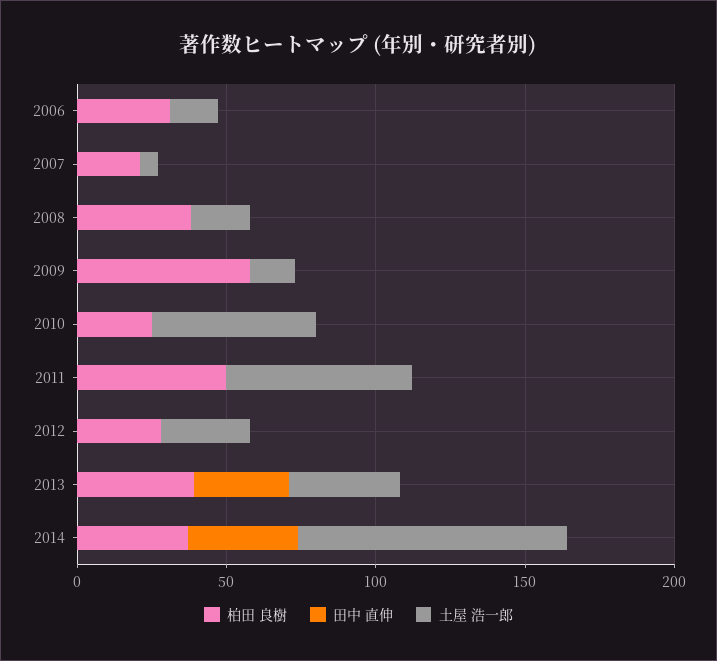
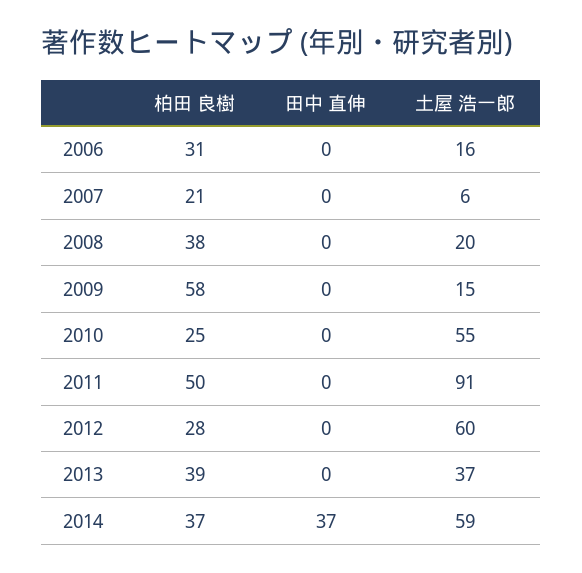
土屋 浩一郎, 2011: 60 -> 91
土屋 浩一郎, 2012: 30 -> 60
田中 直伸, 2013: 30 -> 0
土屋 浩一郎, 2014: 90 -> 59

